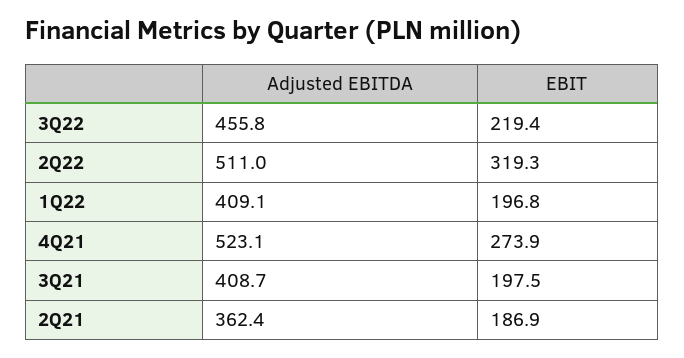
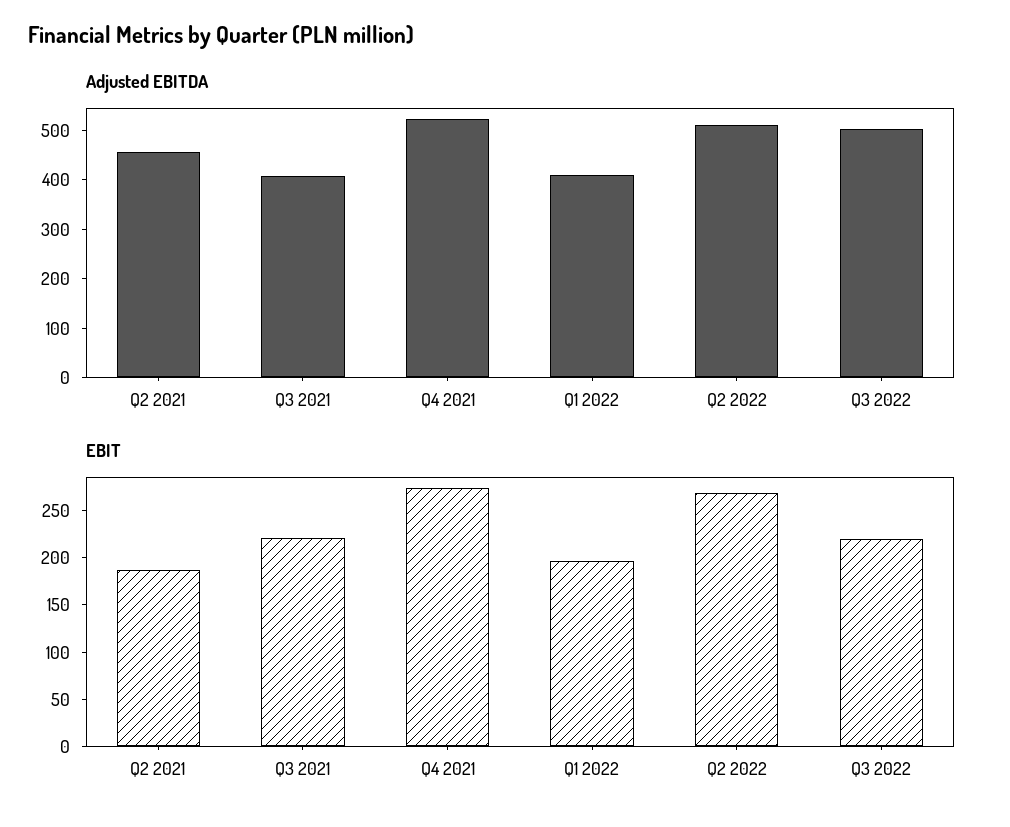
Adjusted EBITDA, 3Q22: 455.8 -> 500
EBIT, 2Q22: 319.3 -> 270
EBIT, 3Q21: 197.5 -> 220
Adjusted EBITDA, 2Q21: 362.4 -> 460

